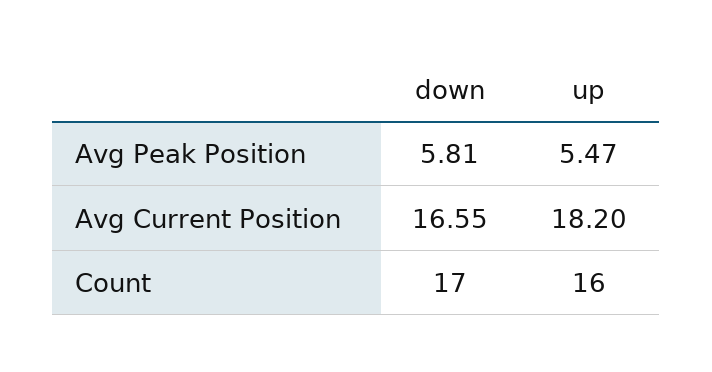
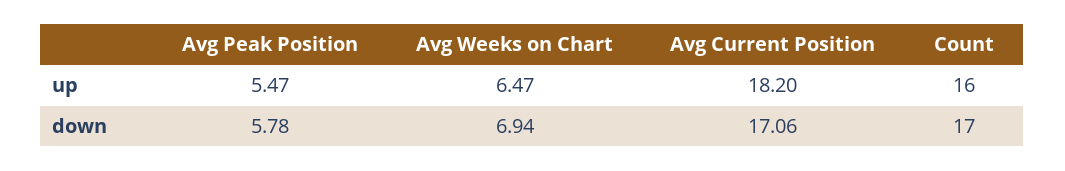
down, Avg Peak Position: 5.81 -> 5.78
down, Avg Current Position: 16.55 -> 17.06
up, Avg Weeks on Chart: none -> 6.47
down, Avg Weeks on Chart: none -> 6.94

